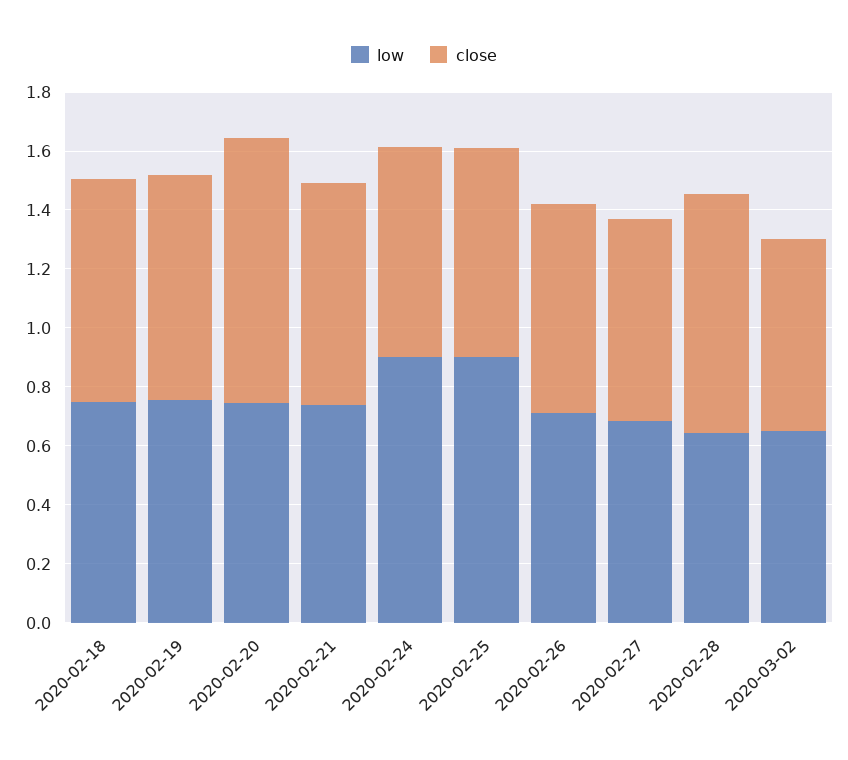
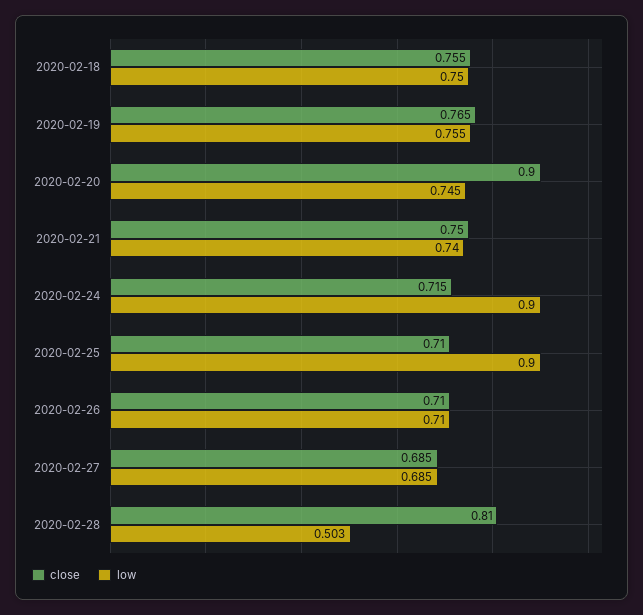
low, 2020-02-28: 0.65 -> 0.503
low, 2020-03-02: 0.65 -> none
close, 2020-03-02: 0.65 -> none

